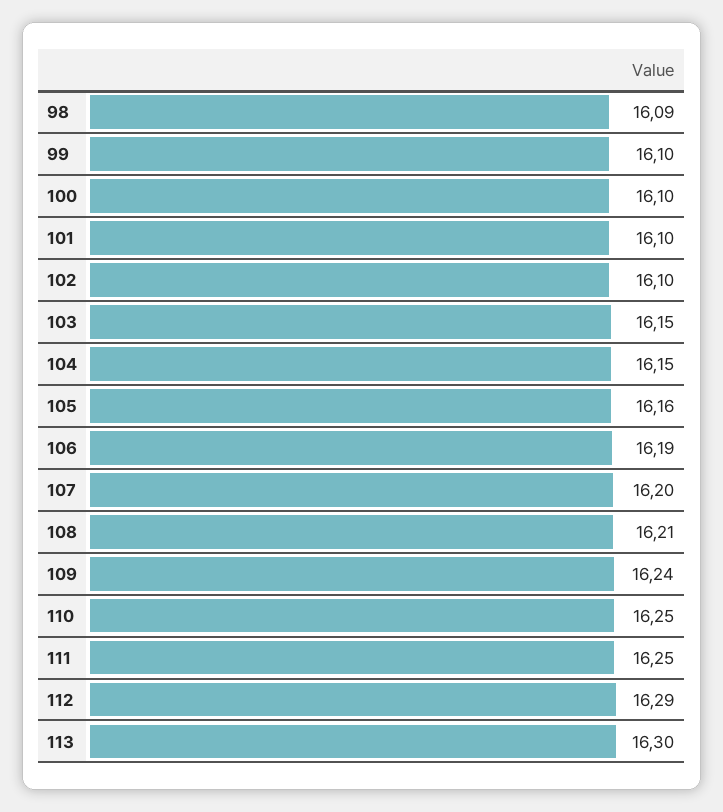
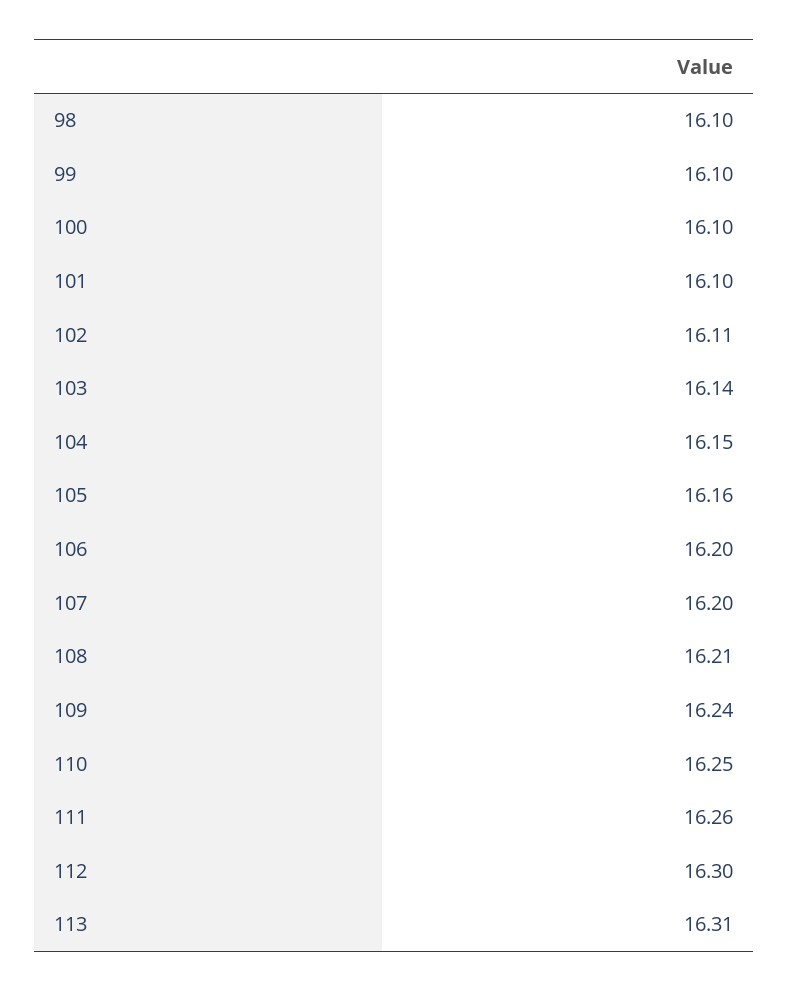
98: 16.09 -> 16.1
102: 16.1 -> 16.11
103: 16.15 -> 16.14
106: 16.19 -> 16.2
111: 16.25 -> 16.26
112: 16.29 -> 16.3
113: 16.3 -> 16.31

